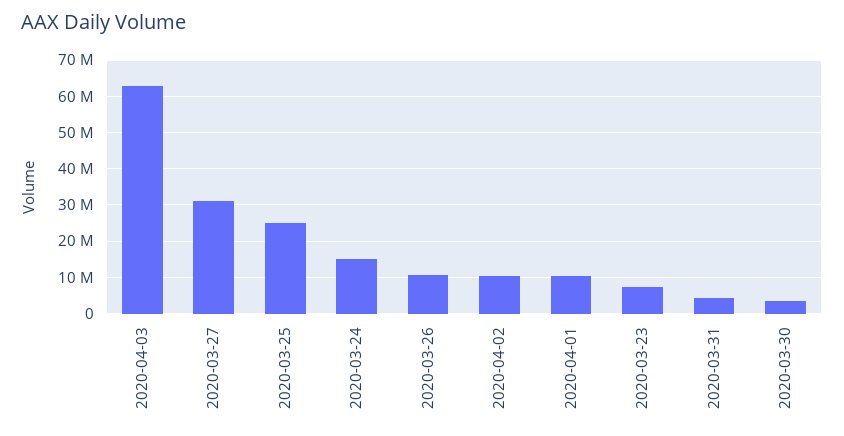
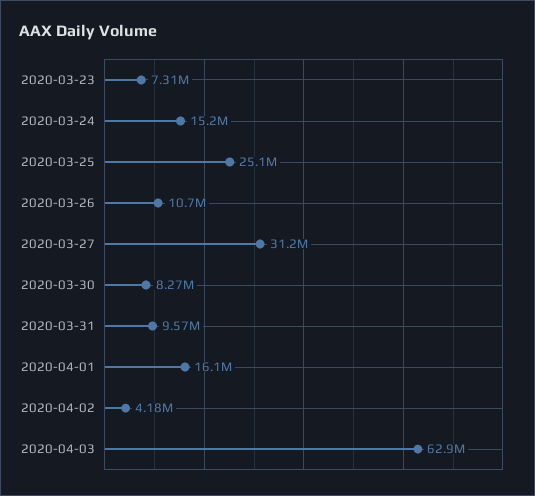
2020-04-02: 10000000 -> 4180000
2020-04-01: 10000000 -> 16100000
2020-03-31: 4000000 -> 9570000
2020-03-30: 4000000 -> 8270000

